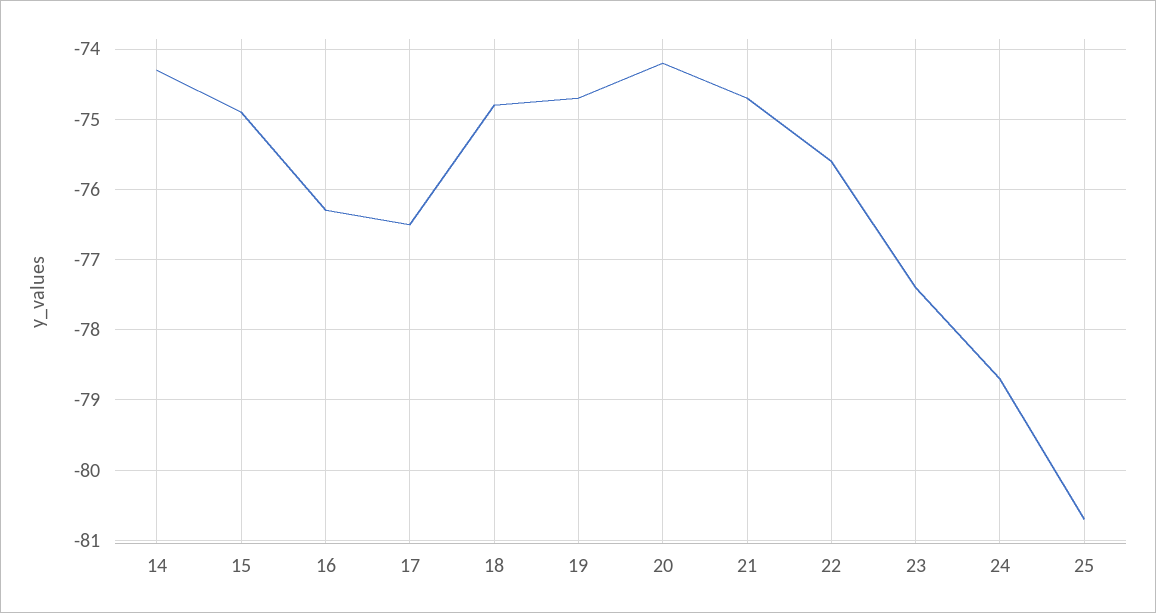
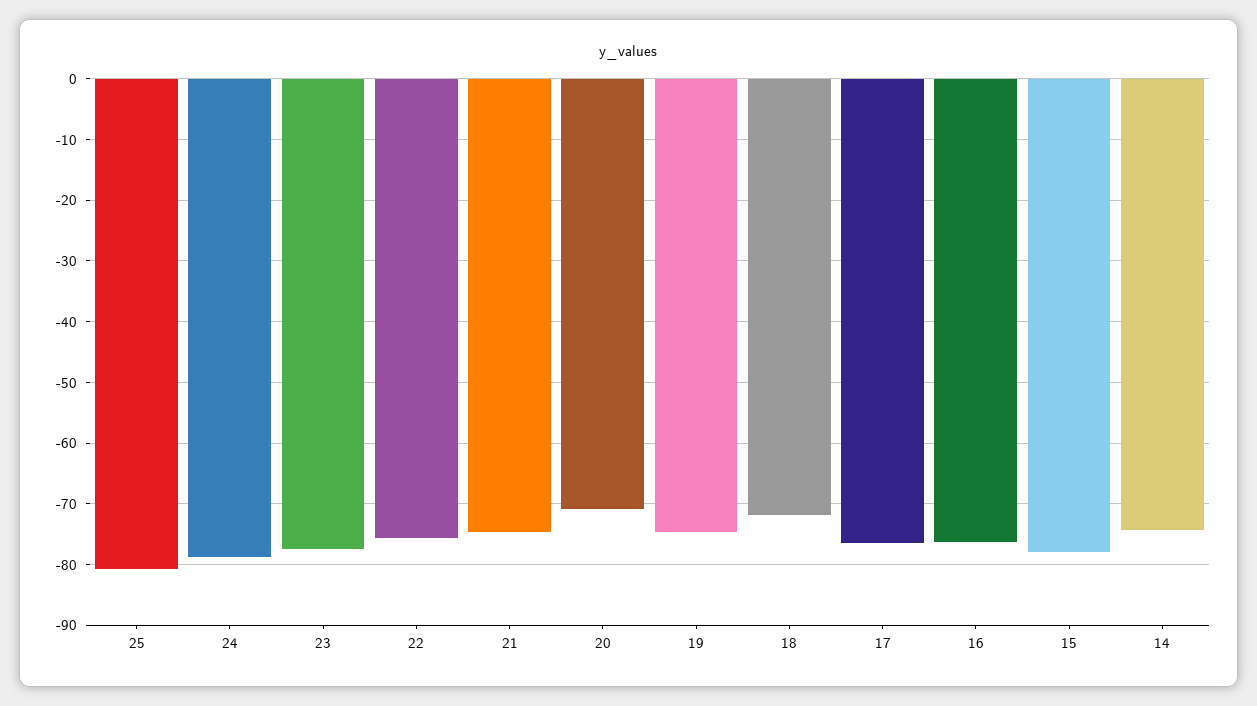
15: -74.9 -> -78
18: -74.8 -> -72
20: -74.2 -> -71

